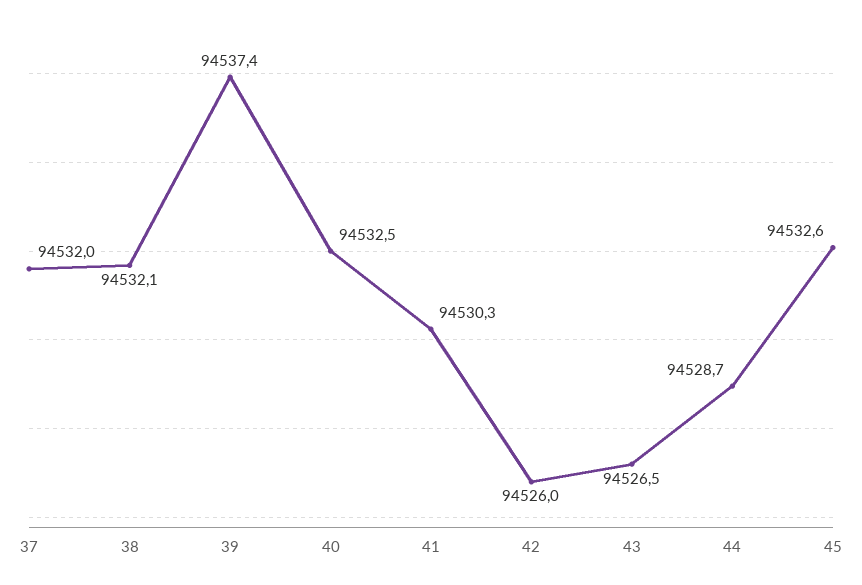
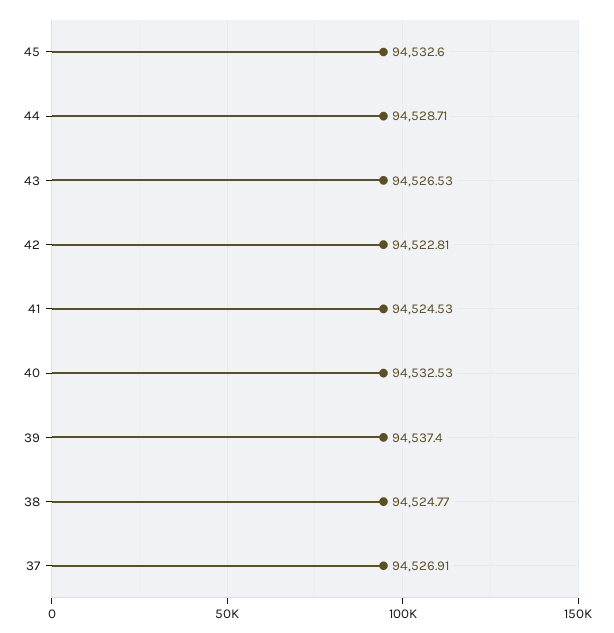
37: 94532 -> 94526.91
38: 94532.1 -> 94524.77
41: 94530.3 -> 94524.53
42: 94526 -> 94522.81

